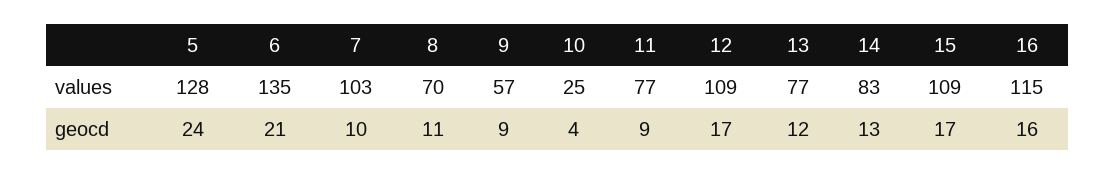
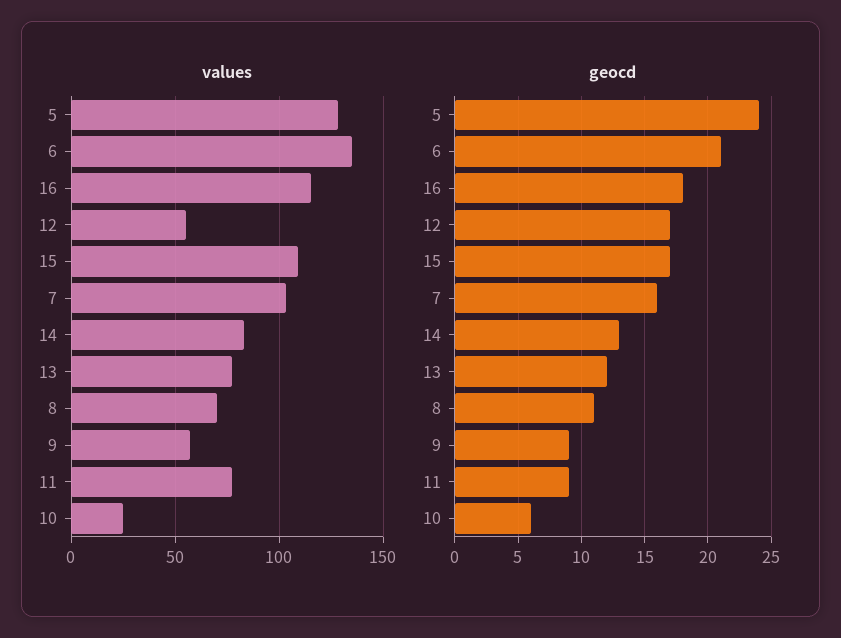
values, 12: 109 -> 55
geocd, 7: 10 -> 16
geocd, 10: 4 -> 6
geocd, 16: 16 -> 18

